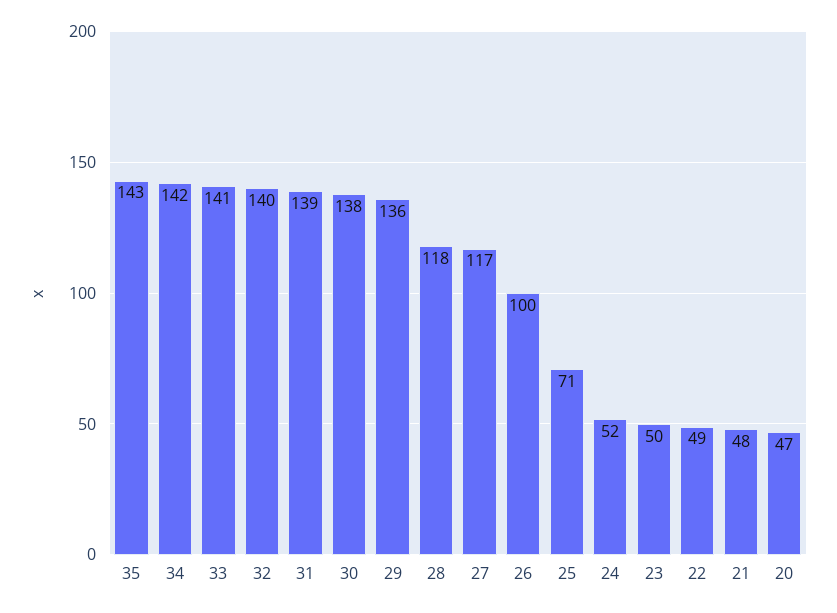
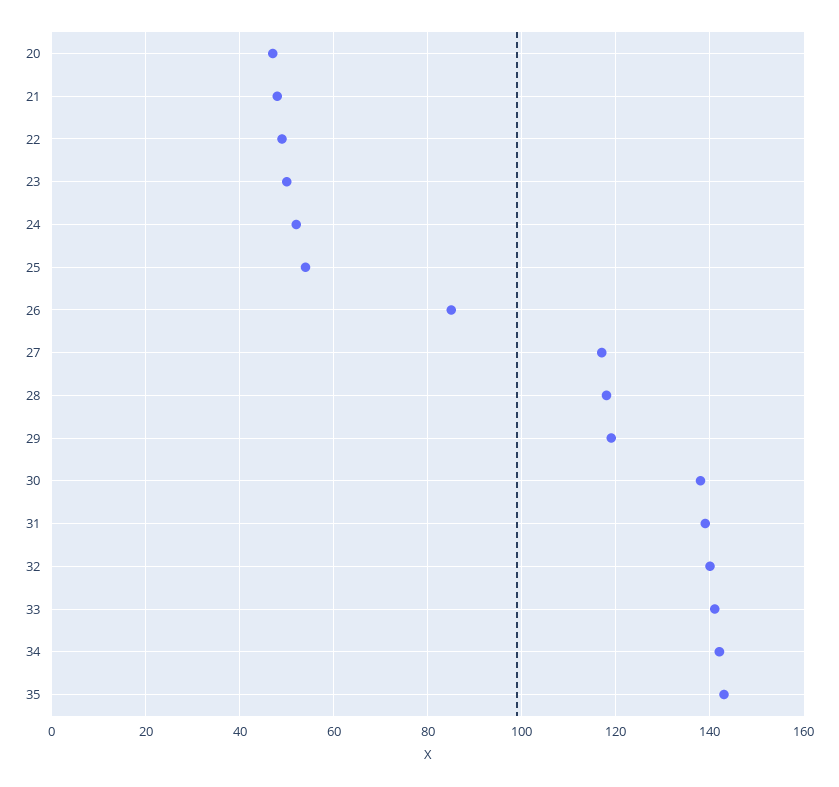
29: 136 -> 120
26: 100 -> 85
25: 71 -> 55

